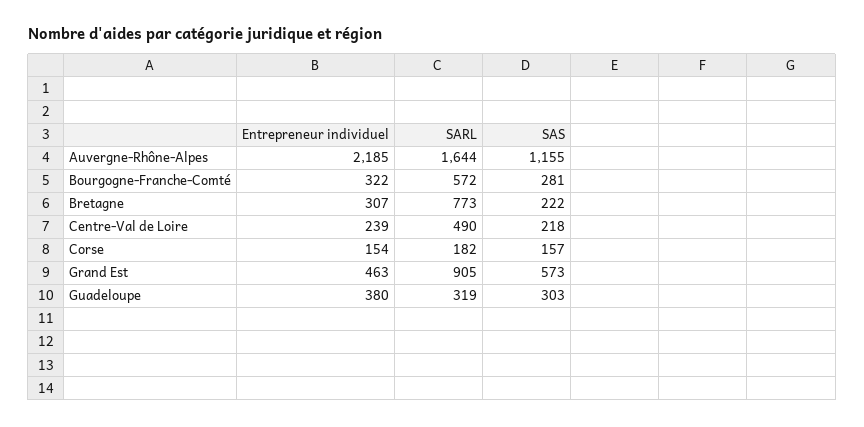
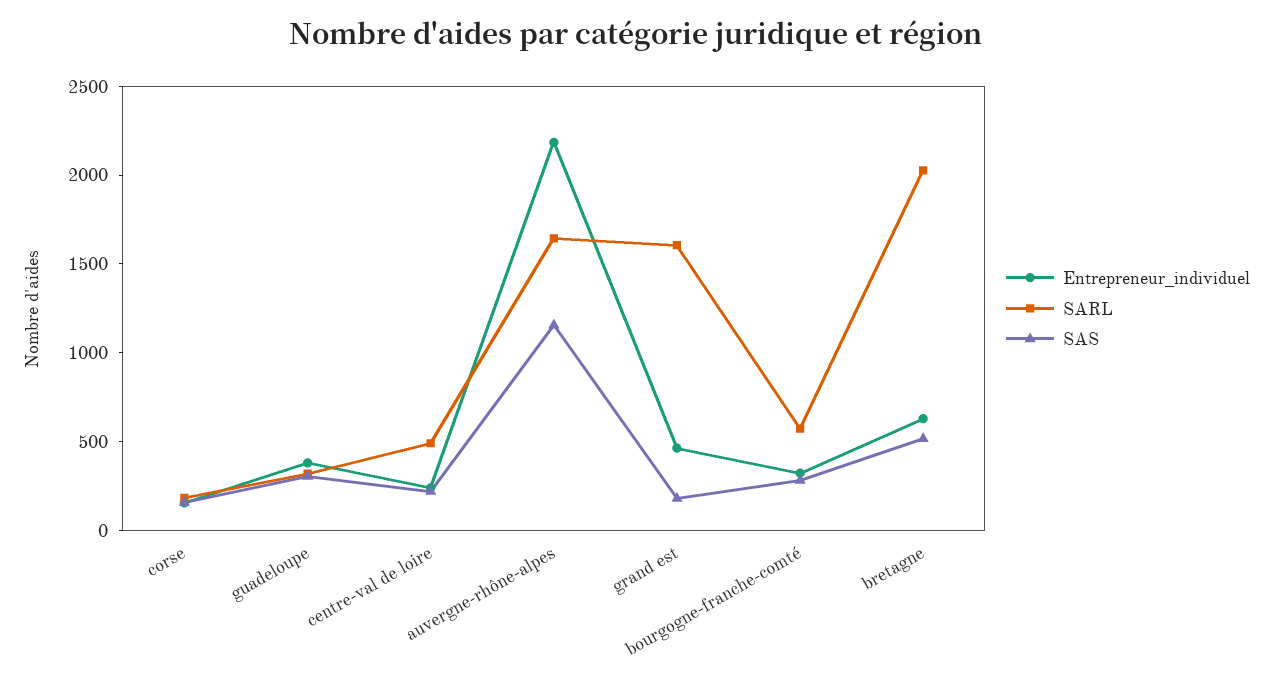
Entrepreneur individuel, Bretagne: 307 -> 600
SARL, Bretagne: 773 -> 2000
SAS, Bretagne: 222 -> 500
SARL, Grand Est: 905 -> 1600
SAS, Grand Est: 573 -> 200

